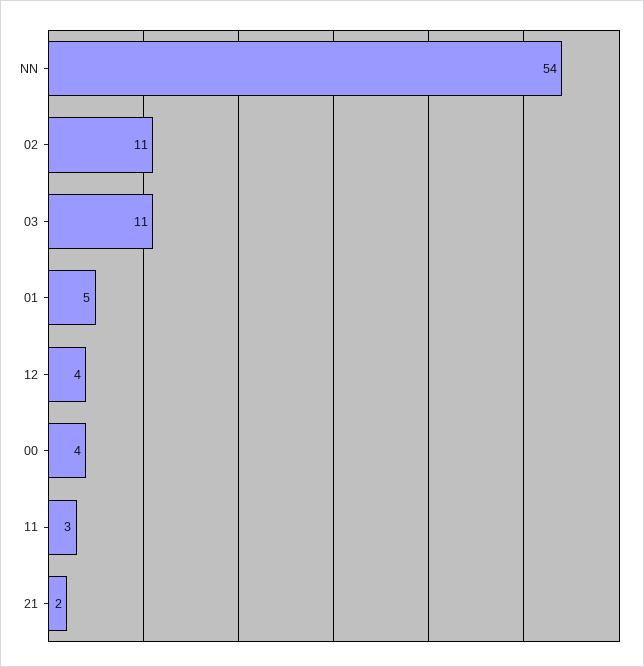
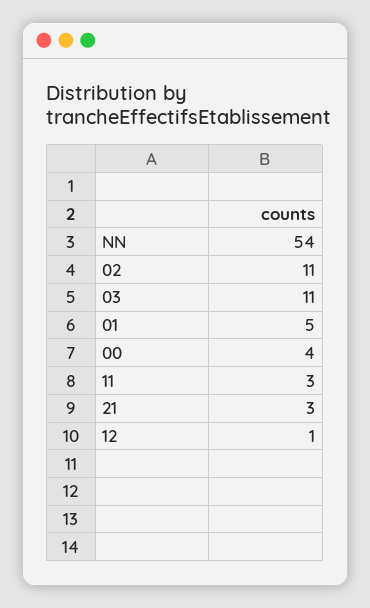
12: 4 -> 1
21: 2 -> 3

